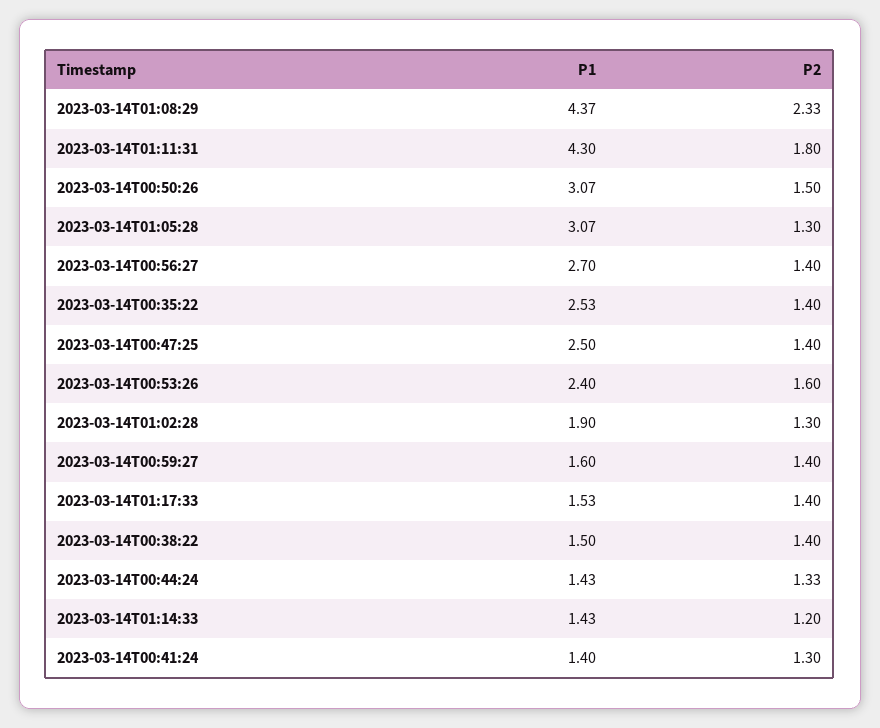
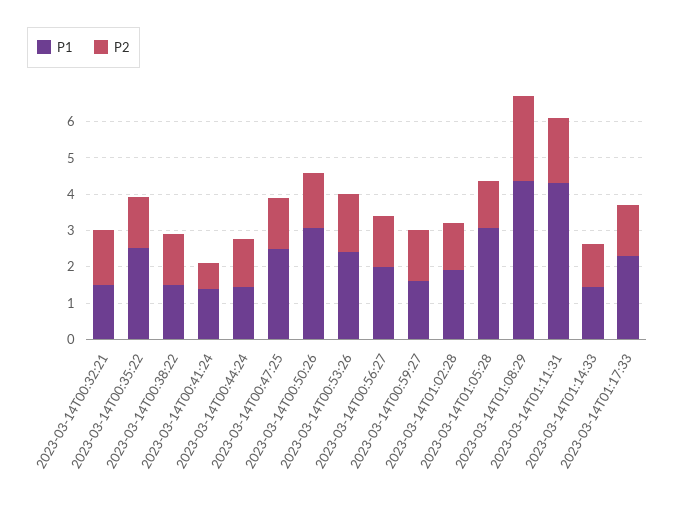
P1, 2023-03-14T00:56:27: 2.7 -> 2
P1, 2023-03-14T01:17:33: 1.53 -> 2.25
P2, 2023-03-14T00:41:24: 1.3 -> 0.75
P1, 2023-03-14T00:32:21: none -> 1.5
P2, 2023-03-14T00:32:21: none -> 1.5

